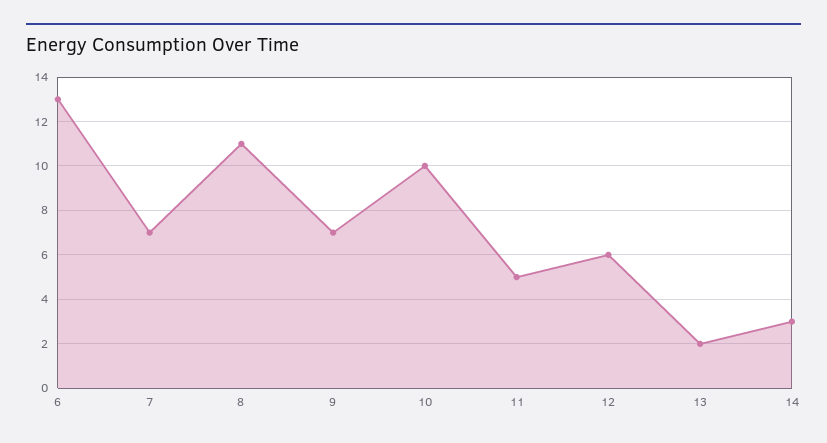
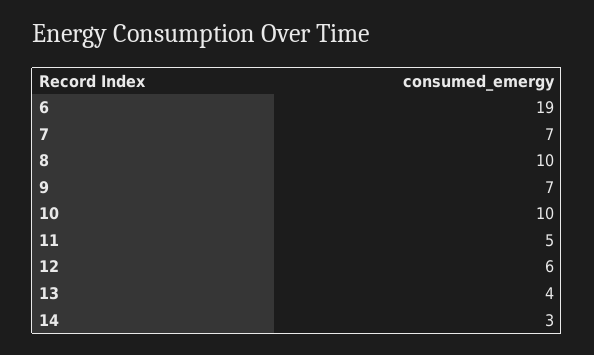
6: 13 -> 19
8: 11 -> 10
13: 2 -> 4

